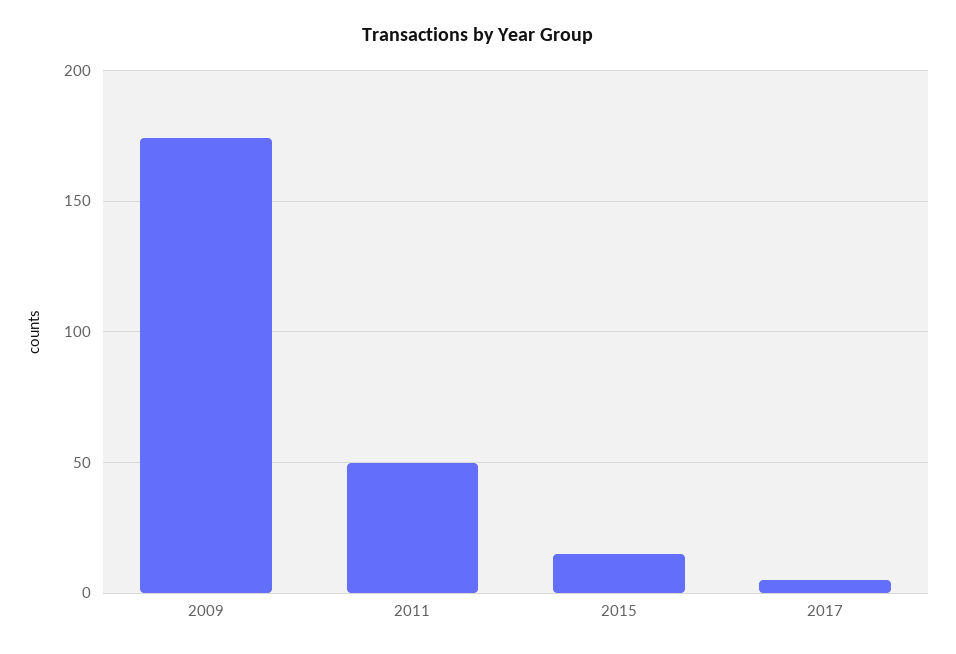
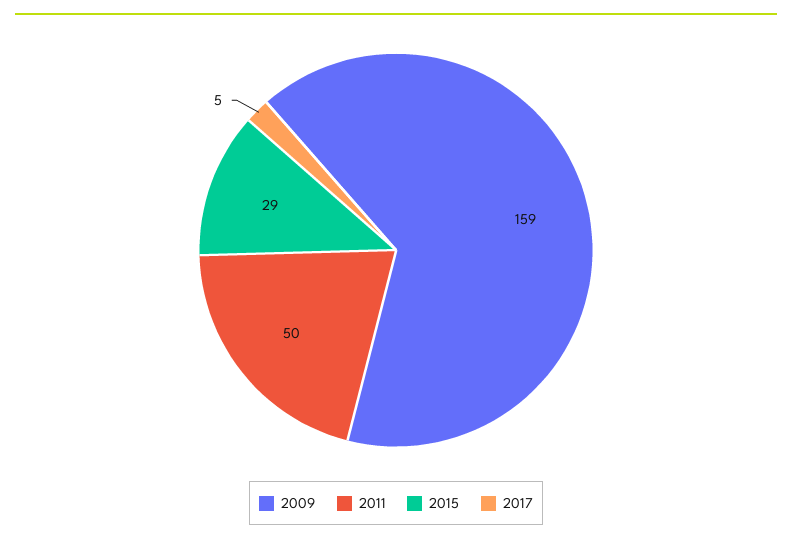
2009: 175 -> 159
2015: 15 -> 29

